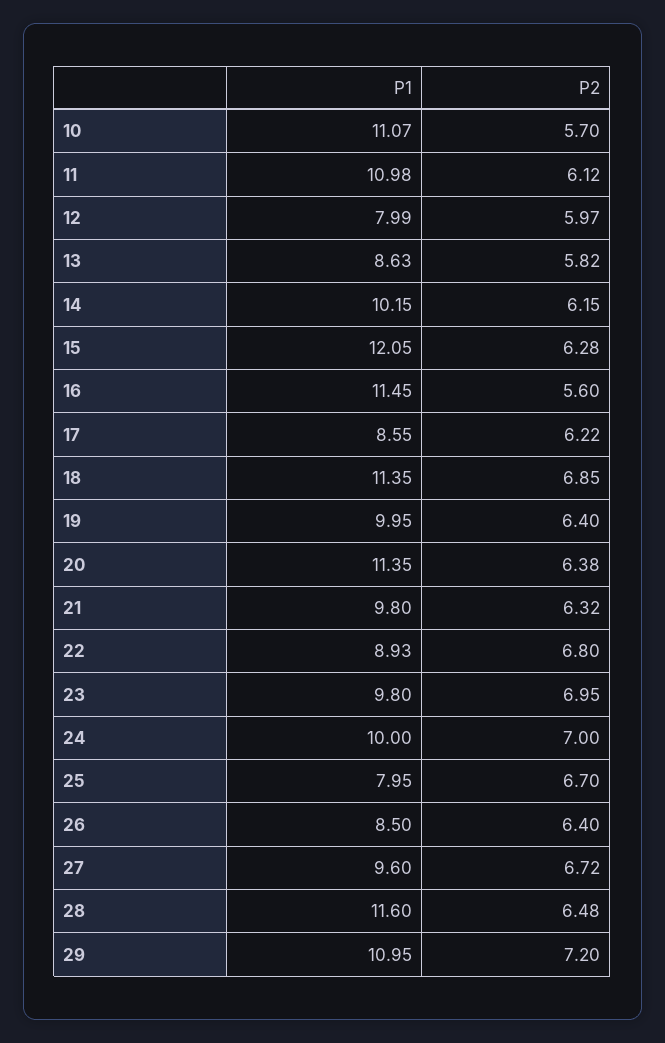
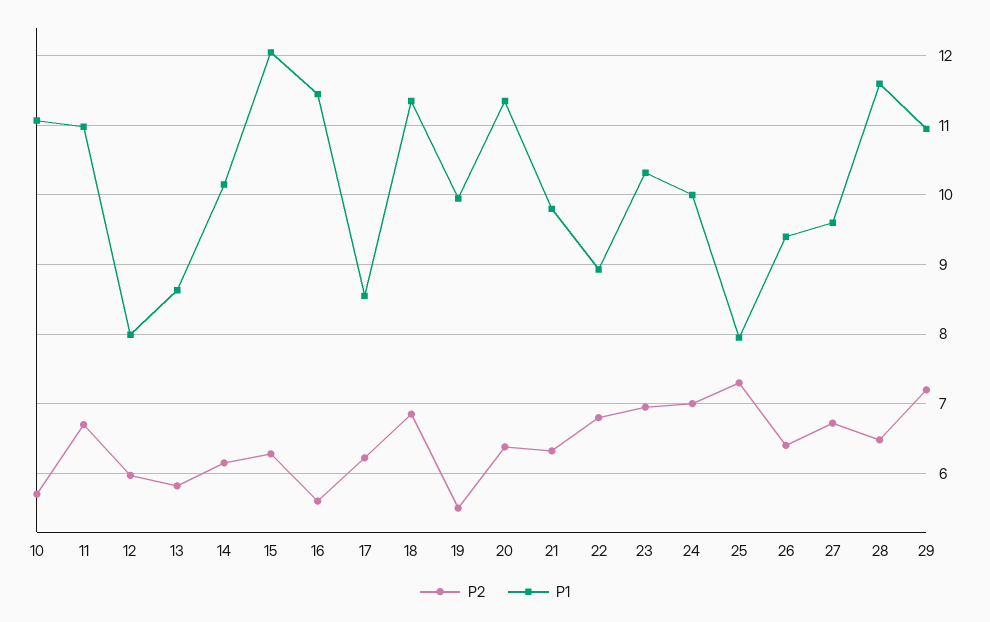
P2, 11: 6.12 -> 6.7
P2, 19: 6.4 -> 5.5
P1, 23: 9.8 -> 10.3
P2, 25: 6.7 -> 7.3
P1, 26: 8.5 -> 9.4

